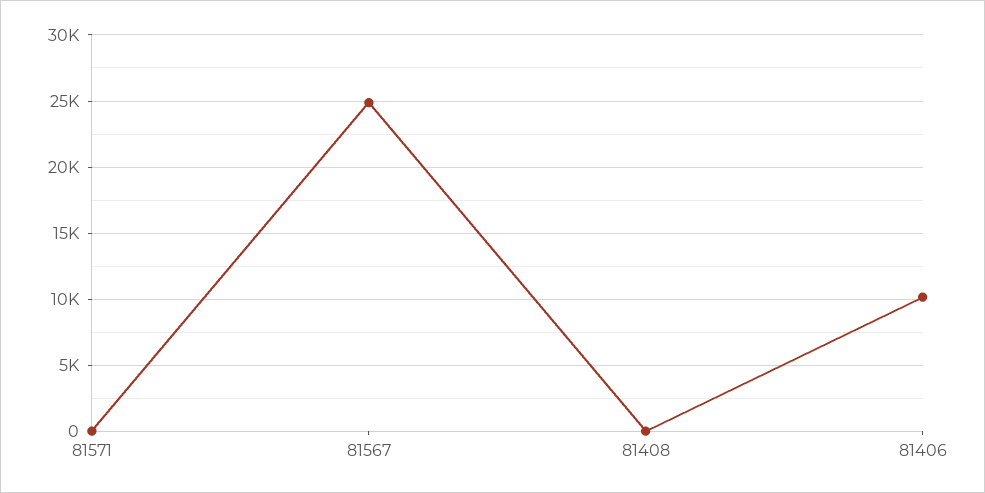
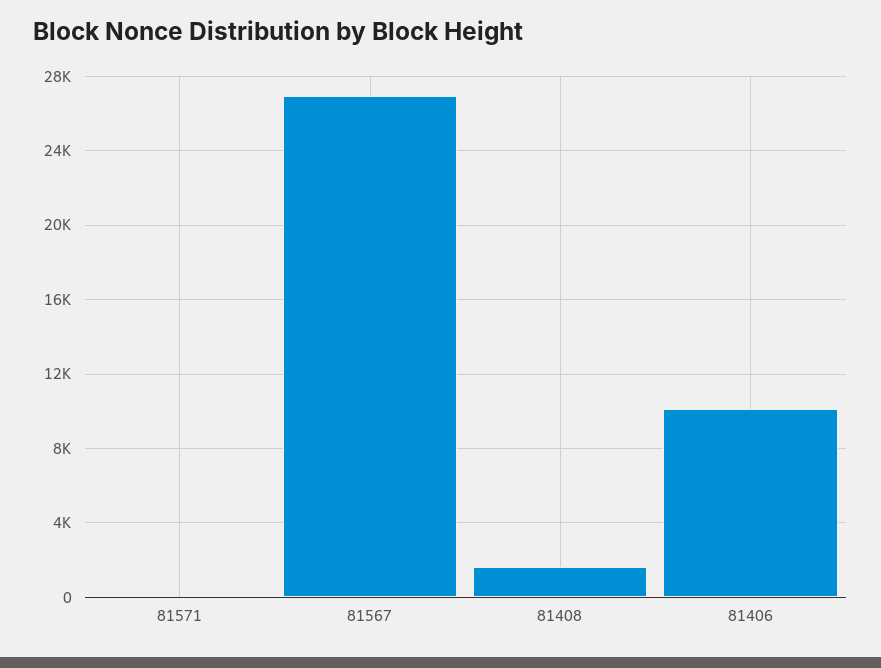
81567: 25000 -> 27000
81408: 0 -> 1500

